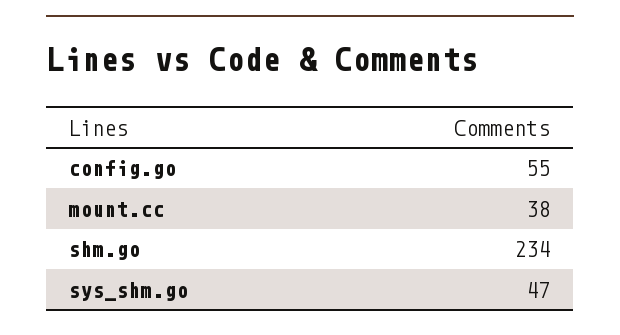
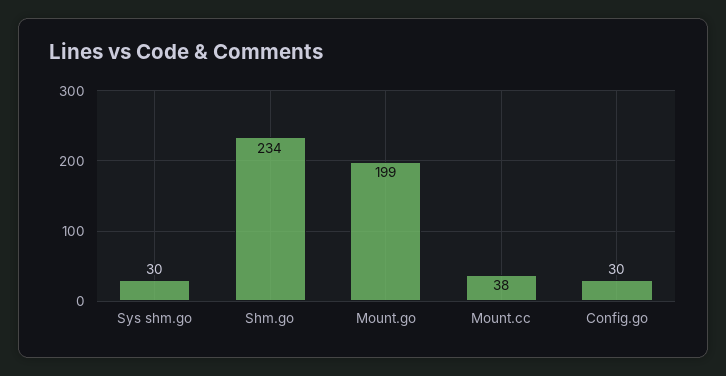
config.go: 55 -> 30
sys_shm.go: 47 -> 30
Mount.go: none -> 199

